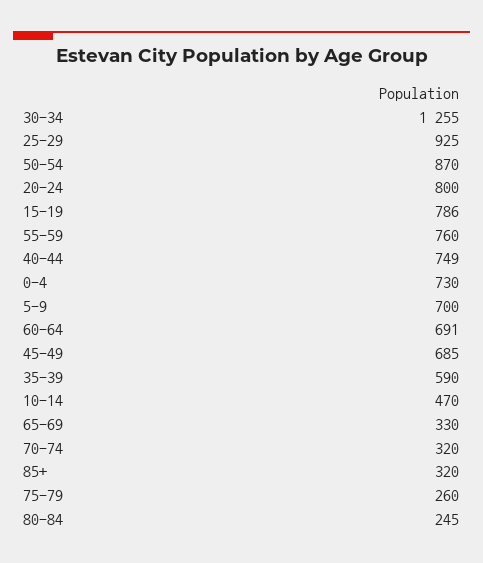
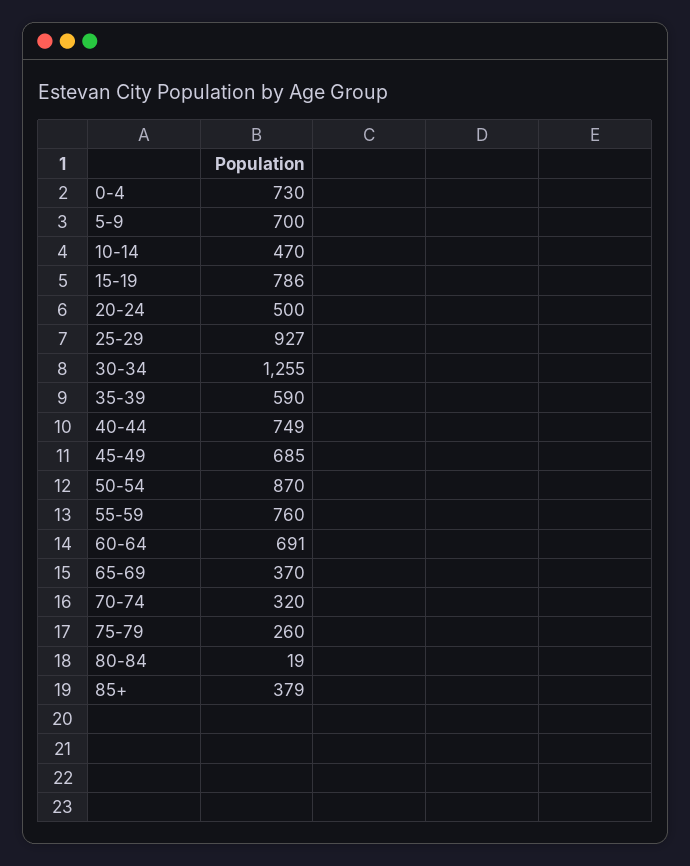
25-29: 925 -> 927
20-24: 800 -> 500
65-69: 330 -> 370
85+: 320 -> 379
80-84: 245 -> 19

